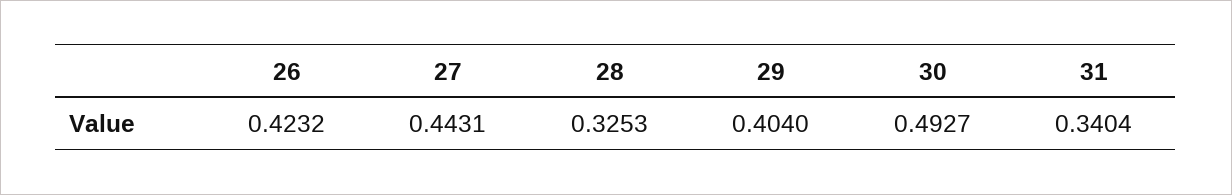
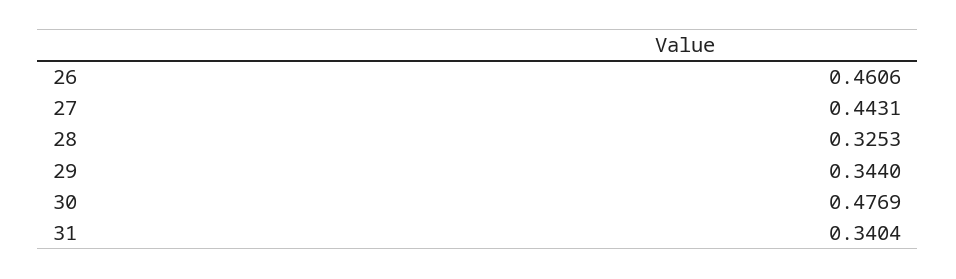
26: 0.4232 -> 0.4606
29: 0.404 -> 0.344
30: 0.4927 -> 0.4769

